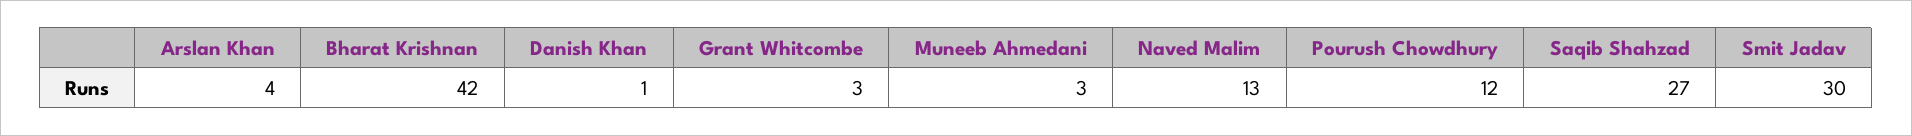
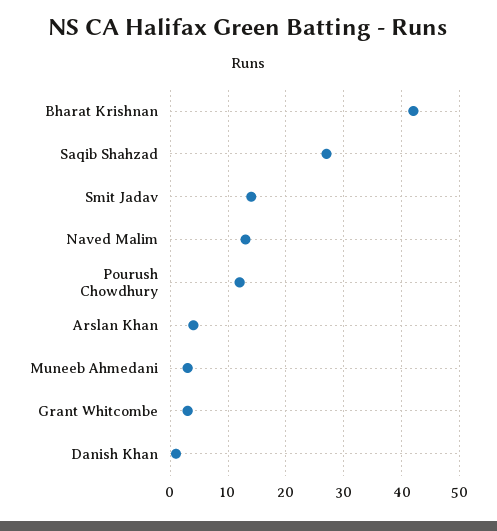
Smit Jadav: 30 -> 15

